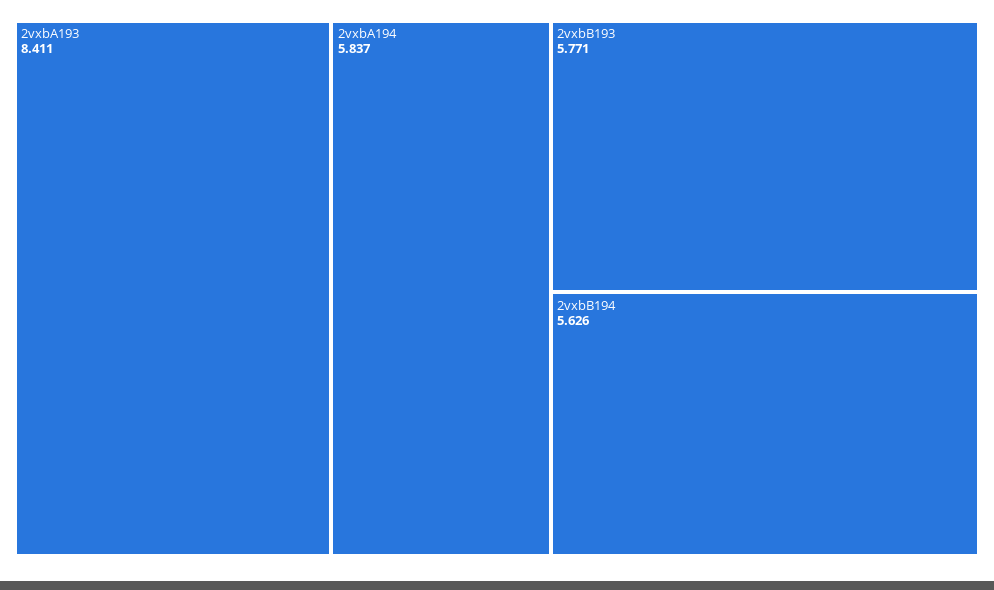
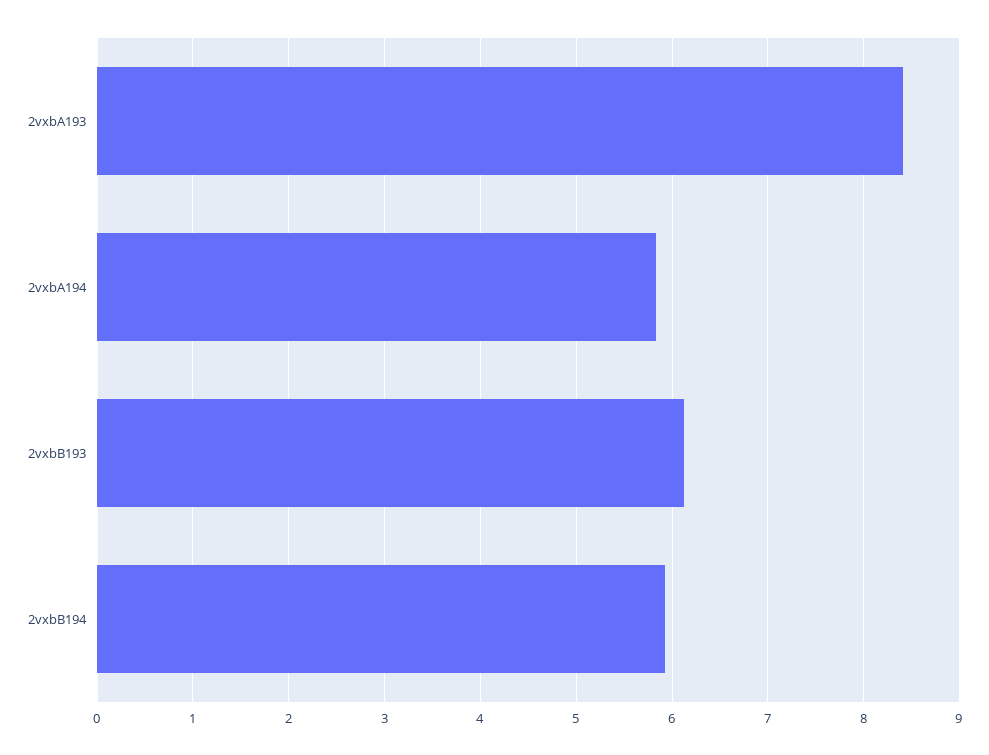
2vxbB193: 5.771 -> 6.1
2vxbB194: 5.626 -> 5.9

